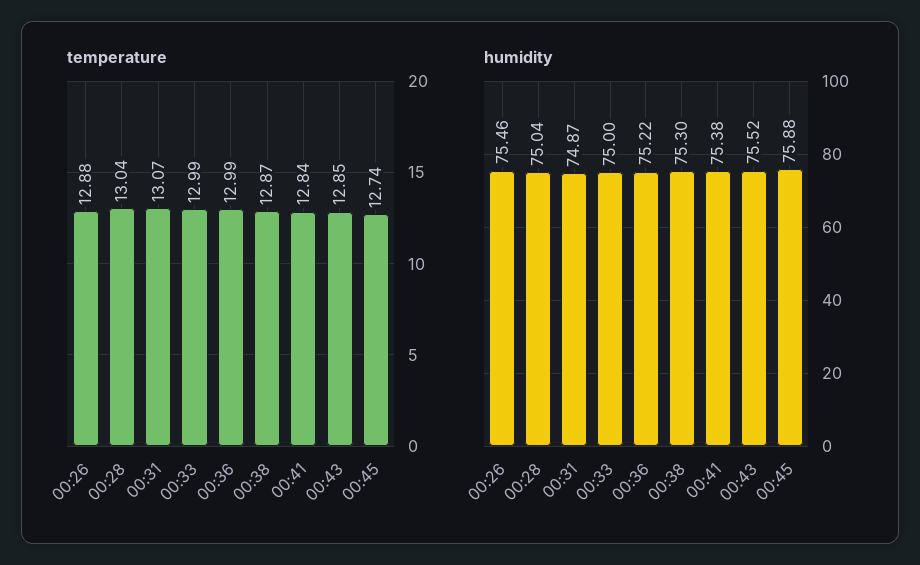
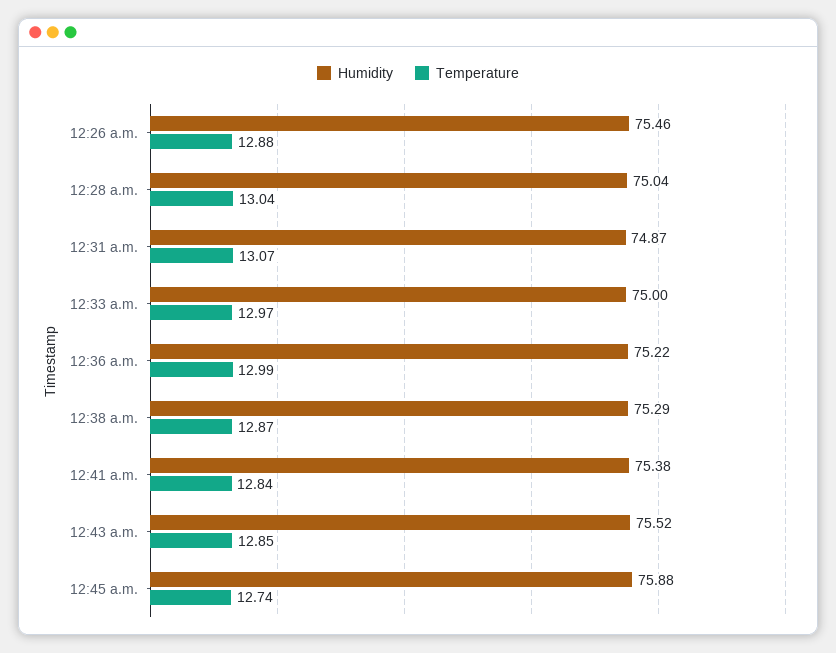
temperature, 00:33: 12.99 -> 12.97
humidity, 00:38: 75.3 -> 75.29

